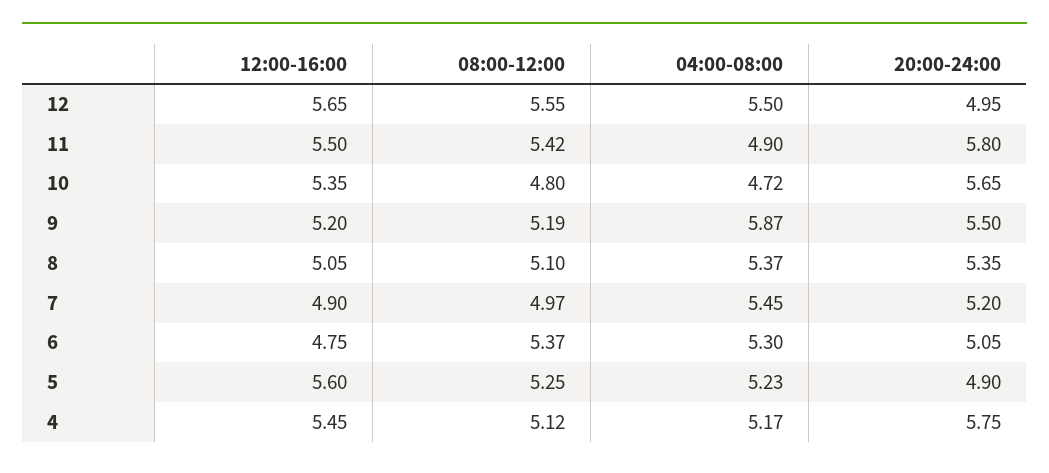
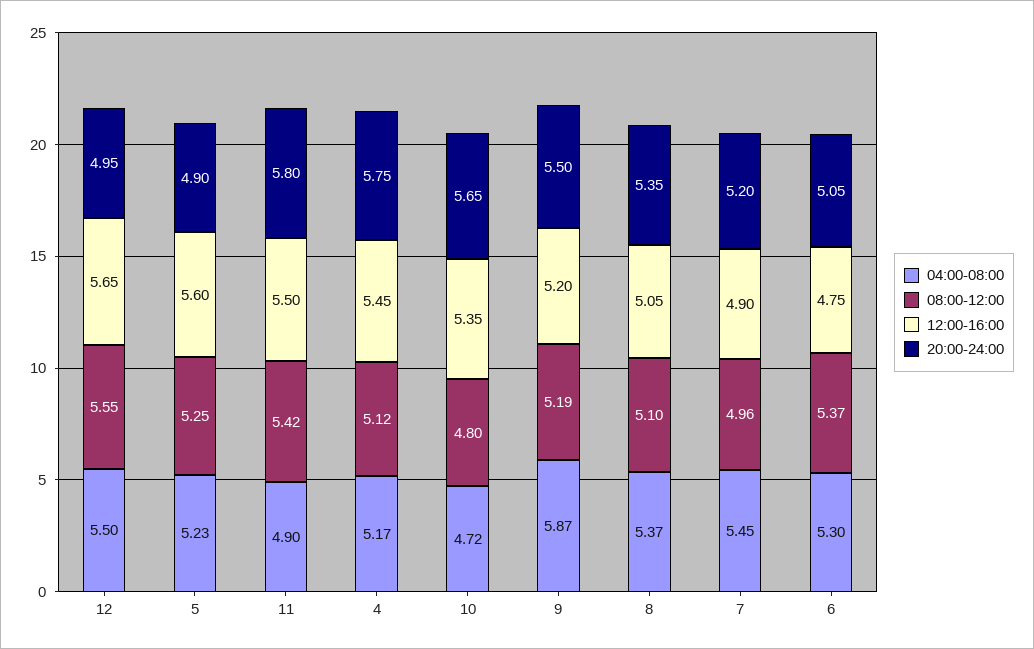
08:00-12:00, 7: 4.97 -> 4.96

